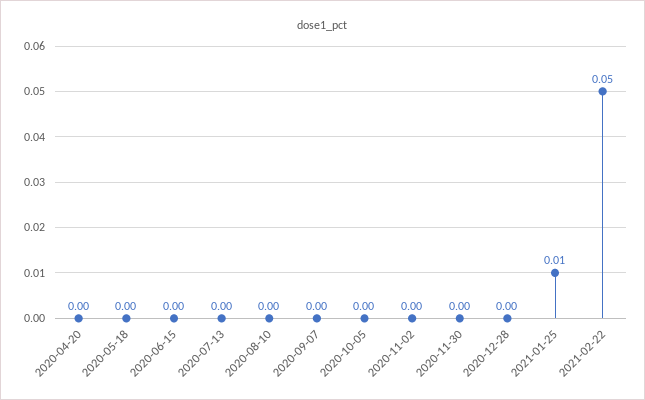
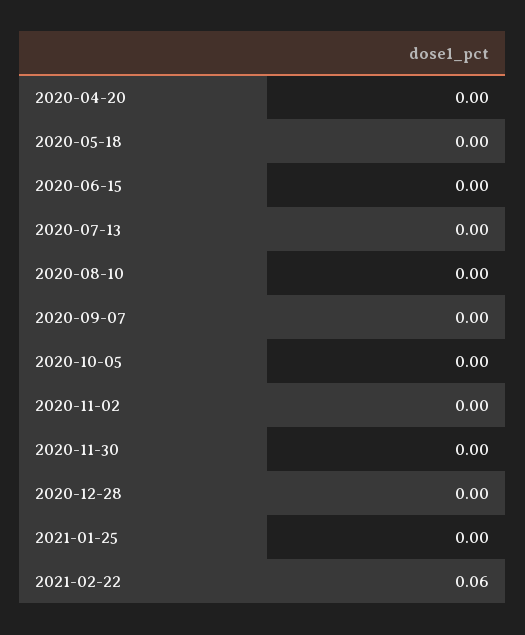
2021-01-25: 0.01 -> 0
2021-02-22: 0.05 -> 0.06

